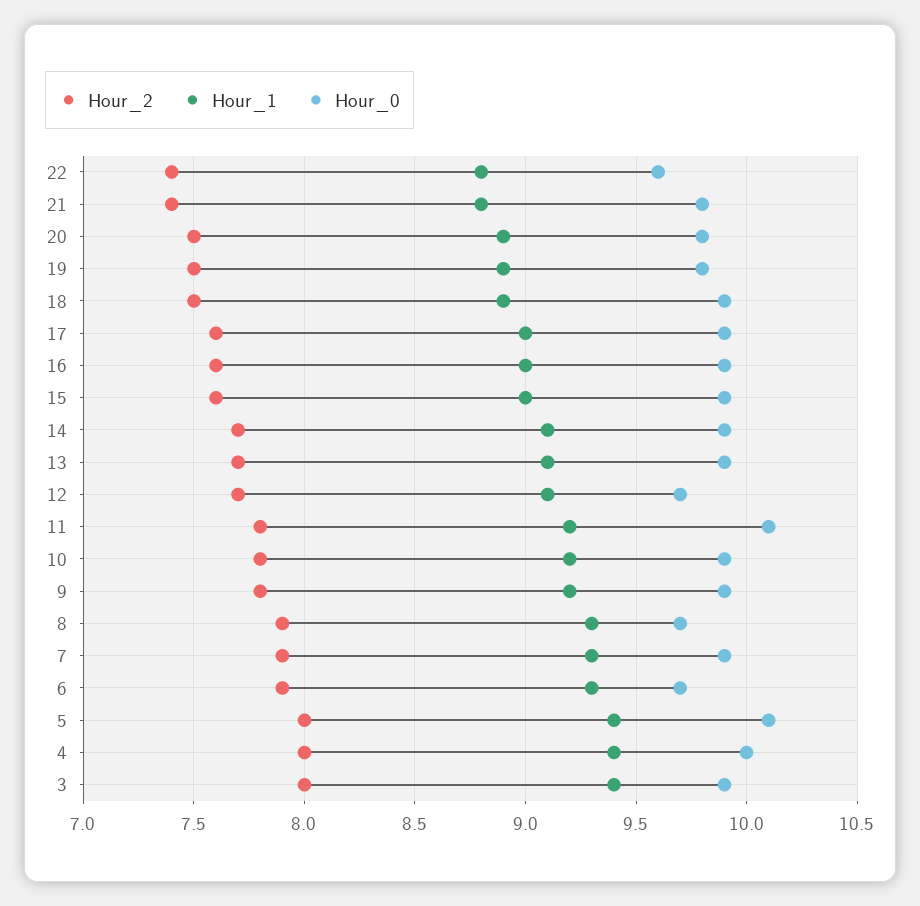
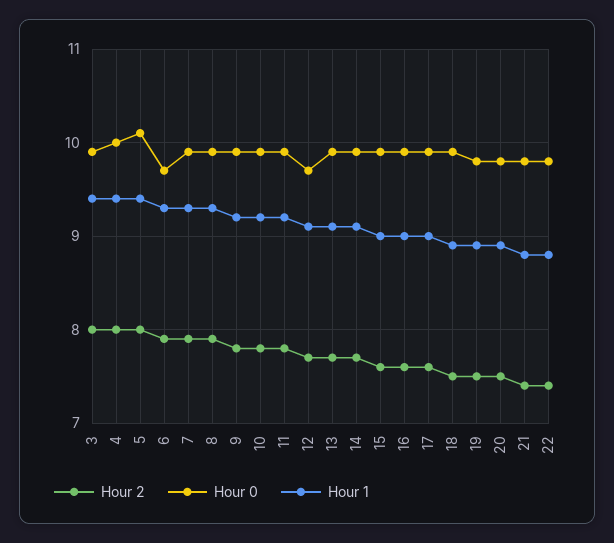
Hour_0, 22: 9.6 -> 9.8
Hour_0, 11: 10.1 -> 9.9
Hour_0, 8: 9.7 -> 9.9

